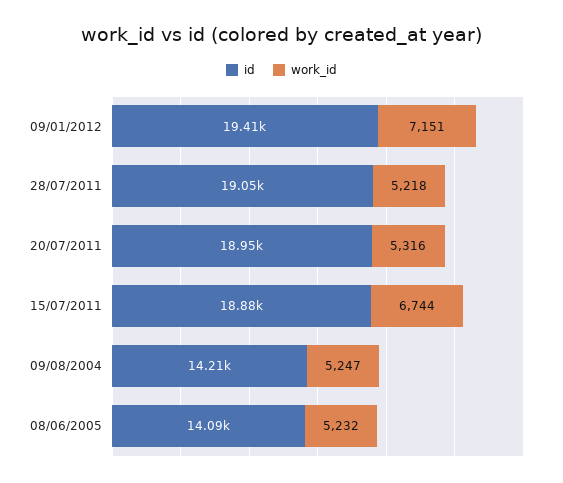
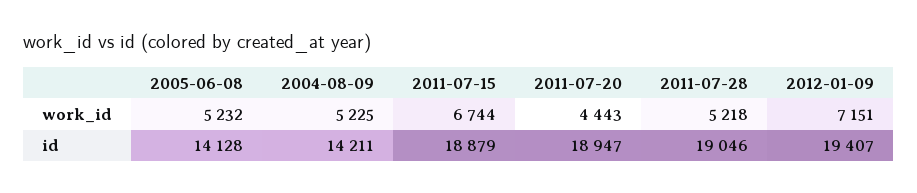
work_id, 20/07/2011: 5316 -> 4443
work_id, 09/08/2004: 5247 -> 5225
id, 08/06/2005: 14090 -> 14128

